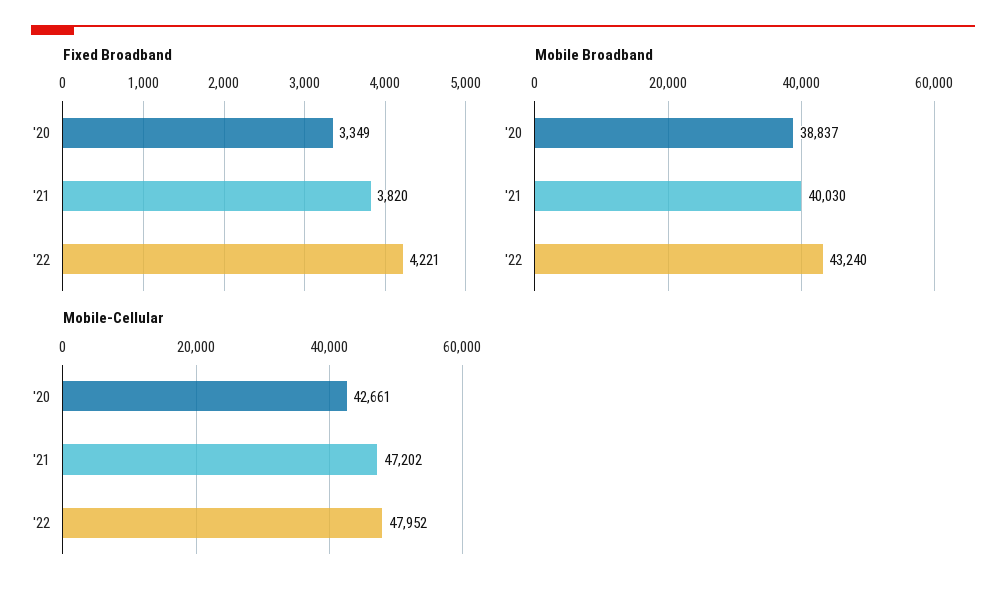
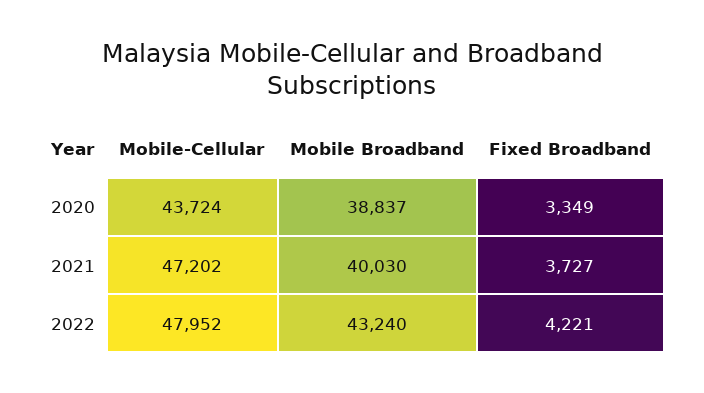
Fixed Broadband, '21: 3820 -> 3727
Mobile-Cellular, '20: 42661 -> 43724

